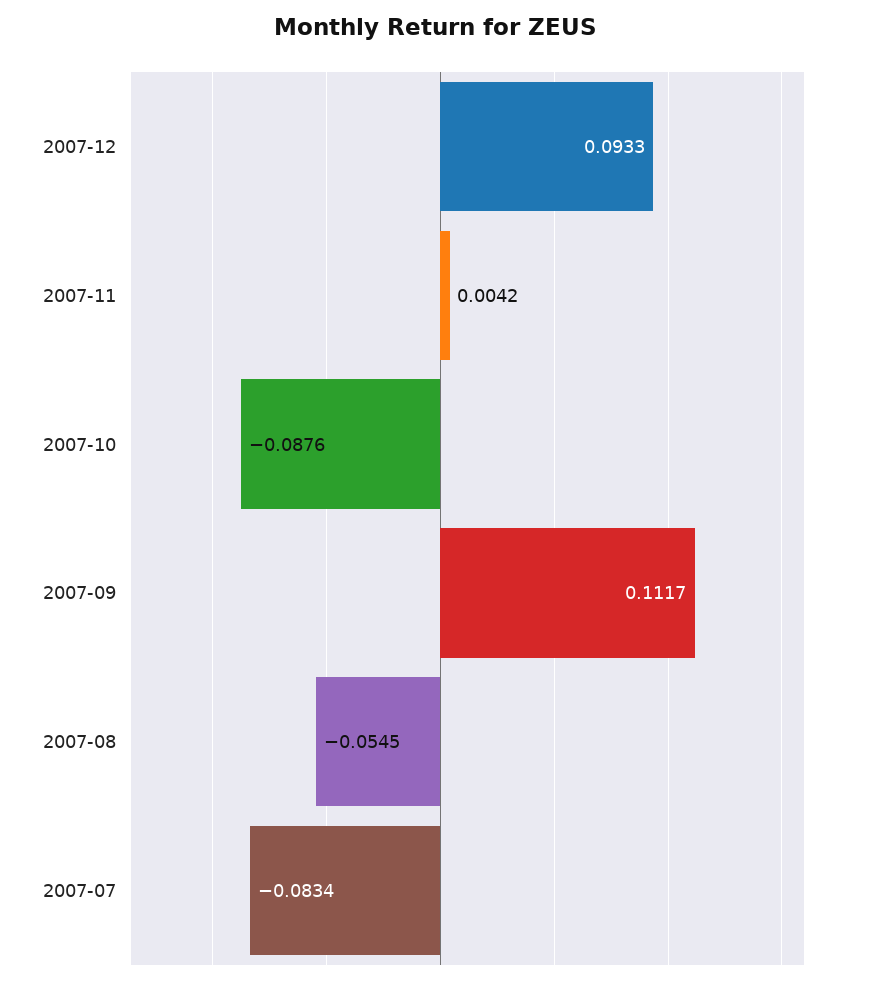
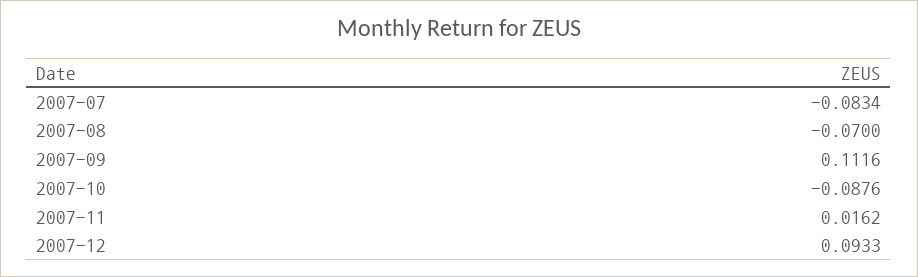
2007-11: 0.0042 -> 0.0162
2007-09: 0.1117 -> 0.1116
2007-08: -0.0545 -> -0.07

